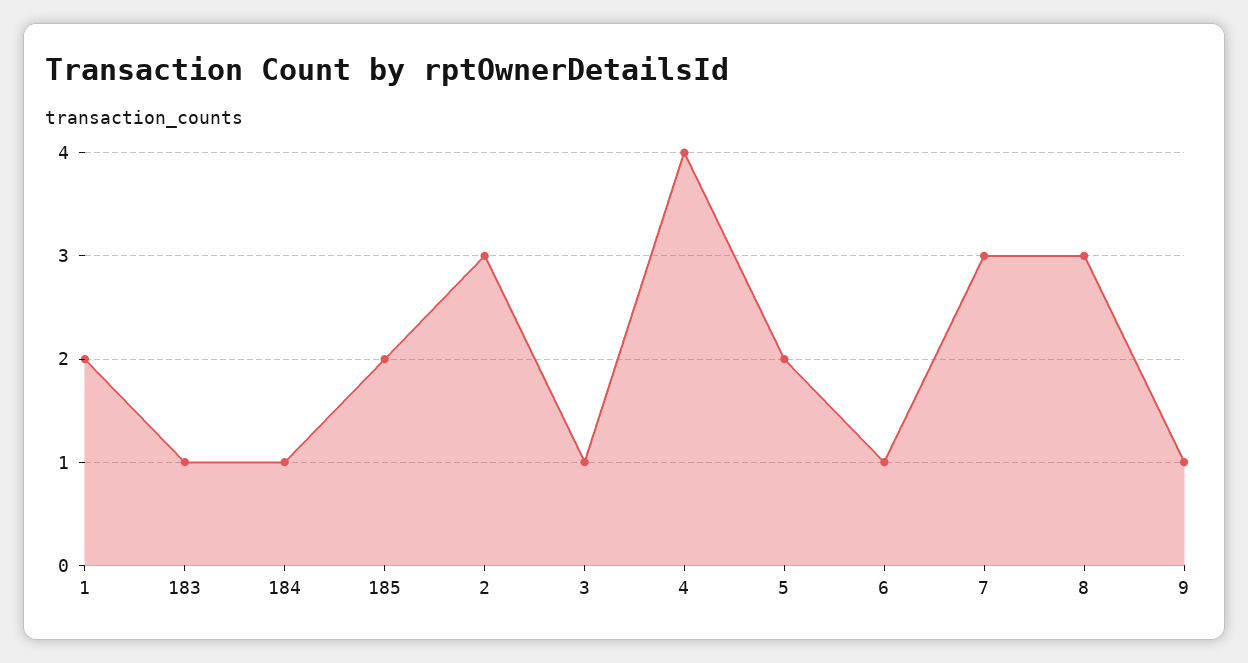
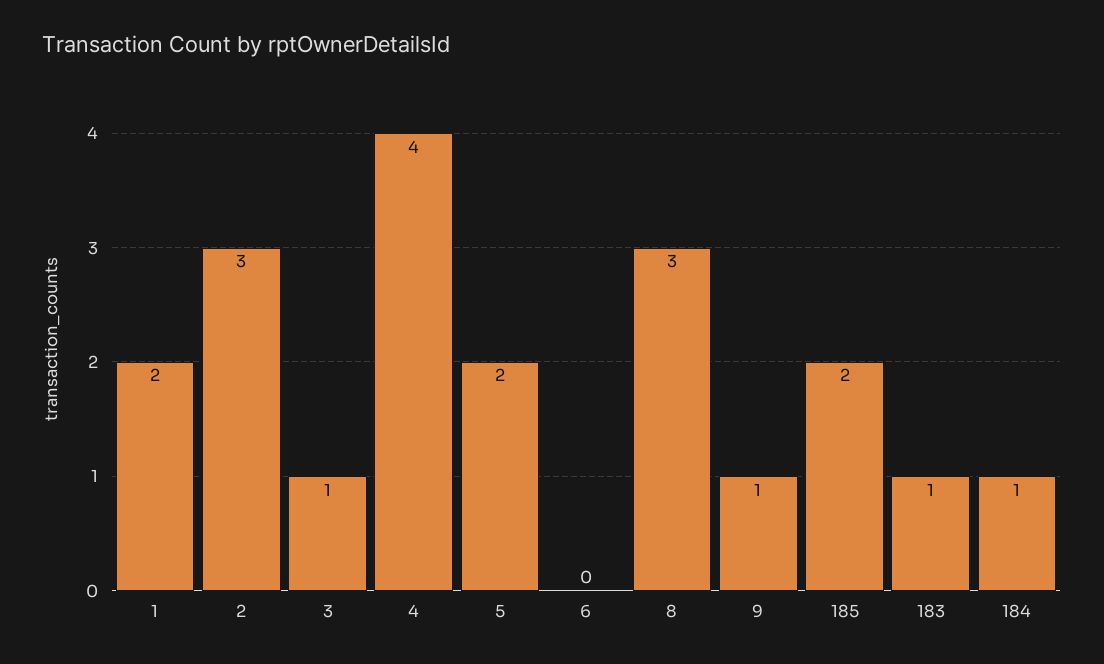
6: 1 -> 0
7: 3 -> none

